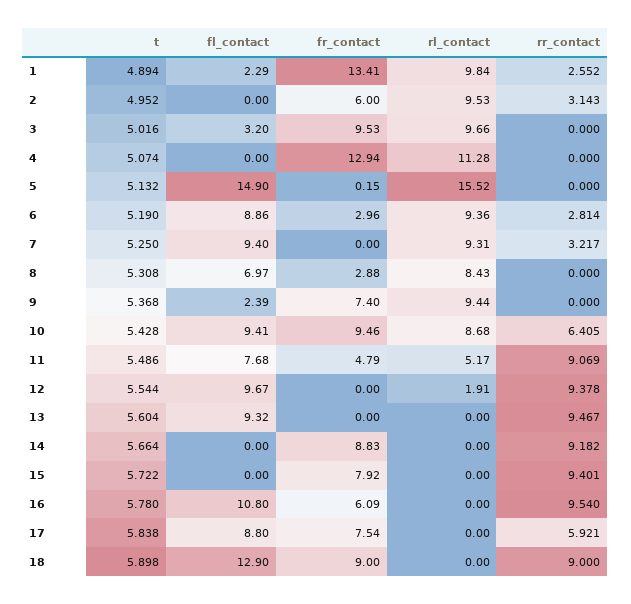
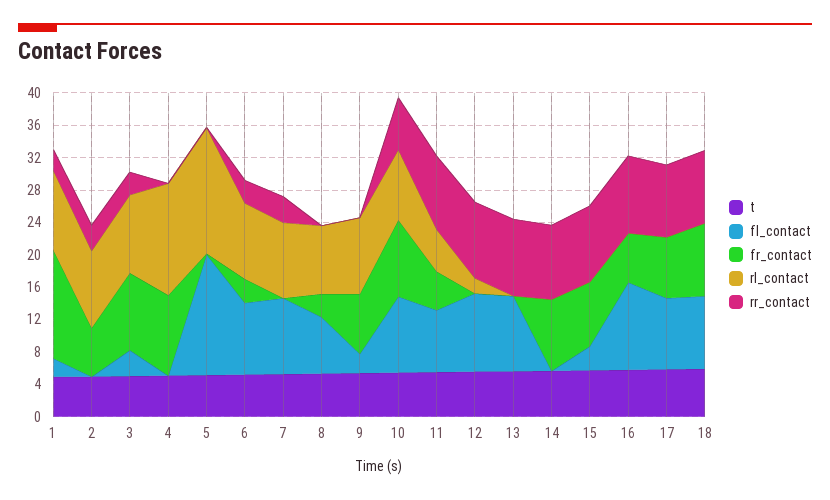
rr_contact, 3: 0 -> 3
fr_contact, 4: 12.94 -> 10
rl_contact, 4: 11.28 -> 14
fl_contact, 15: 0 -> 3
rr_contact, 17: 5.921 -> 9
fl_contact, 18: 12.9 -> 9

